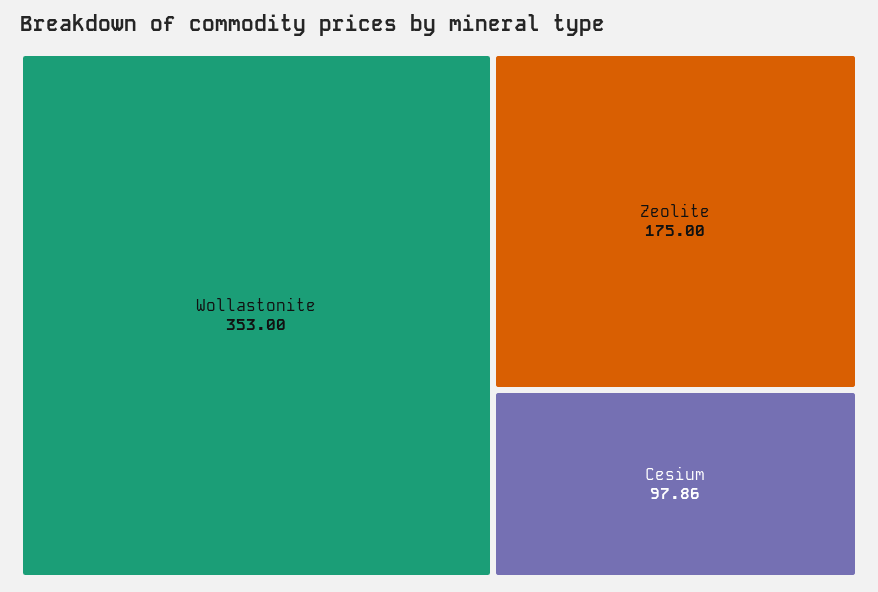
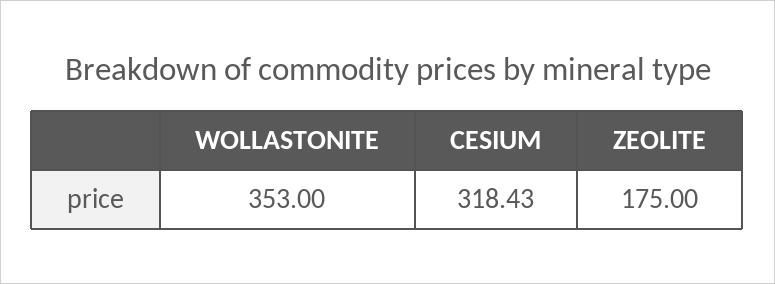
Cesium: 97.86 -> 318.43

